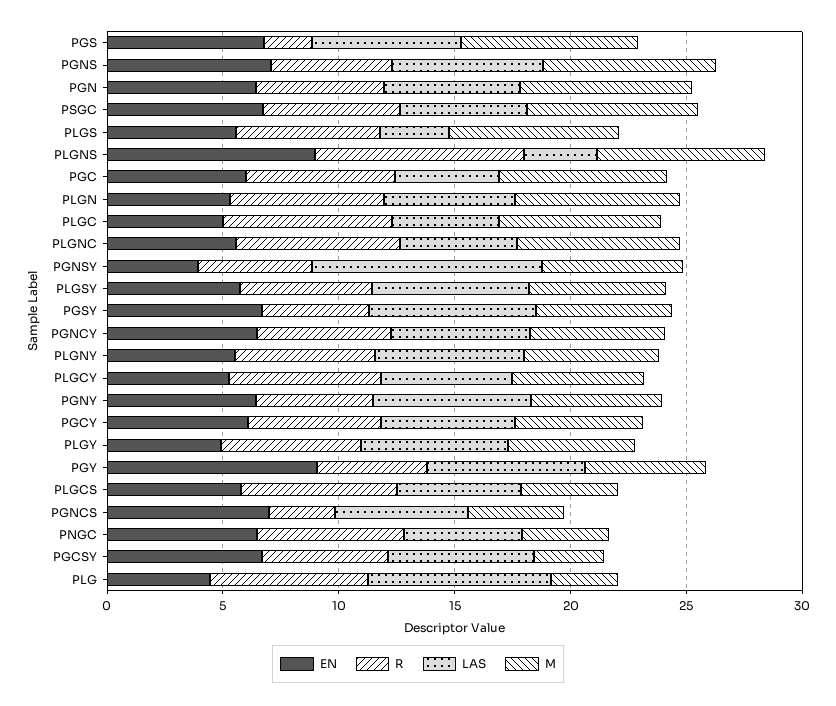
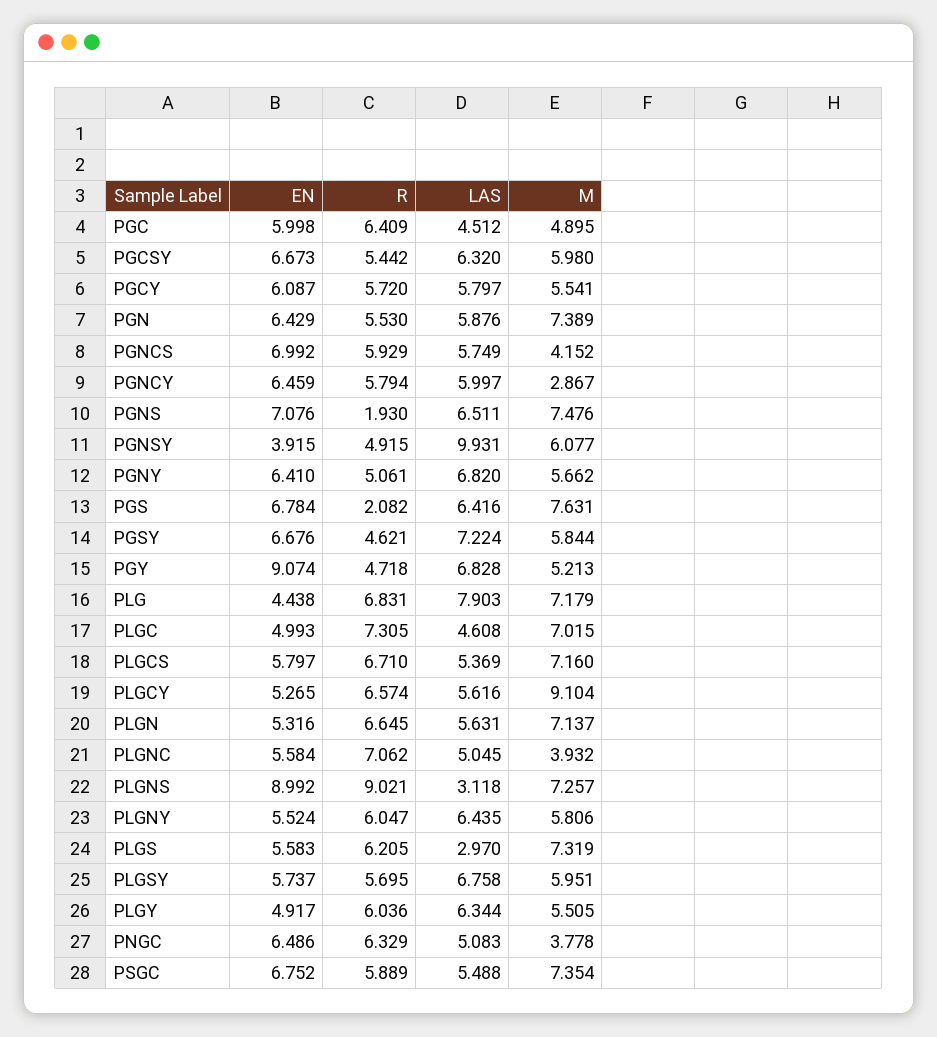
R, PGNS: 5 -> 1.93
M, PGC: 7 -> 4.895
M, PLGNC: 7 -> 3.932
M, PGNCY: 6 -> 2.867
M, PLGCY: 6 -> 9.104
M, PLGCS: 4 -> 7.16
R, PGNCS: 3 -> 5.929
M, PGCSY: 3 -> 5.98
M, PLG: 3 -> 7.179

